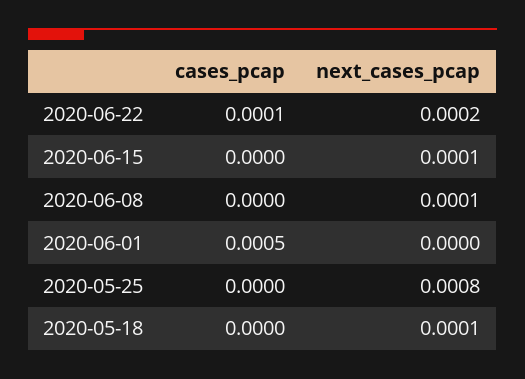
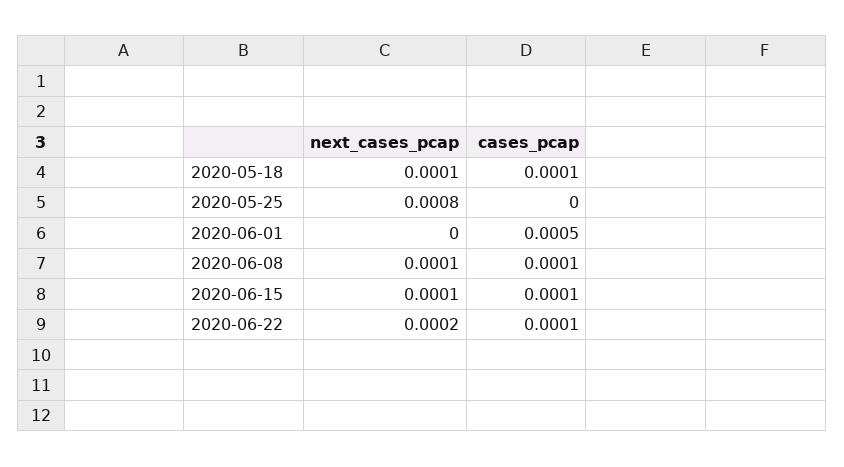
cases_pcap, 2020-06-15: 0 -> 0.0001
cases_pcap, 2020-06-08: 0 -> 0.0001
cases_pcap, 2020-05-18: 0 -> 0.0001

